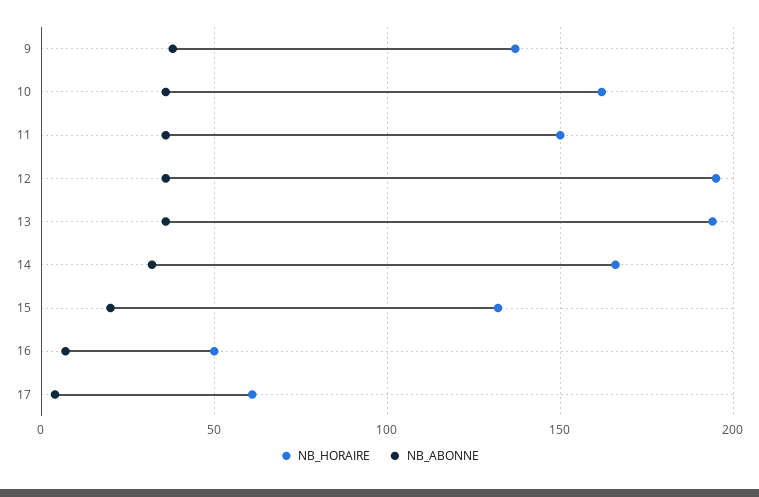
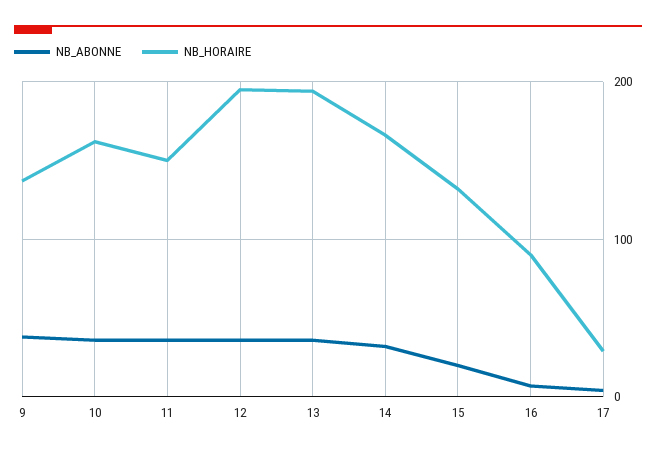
NB_HORAIRE, 16: 50 -> 90
NB_HORAIRE, 17: 60 -> 30

